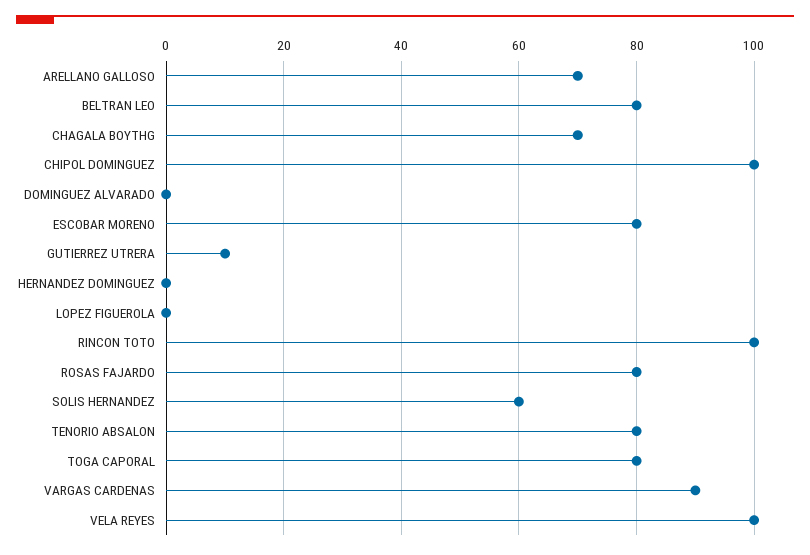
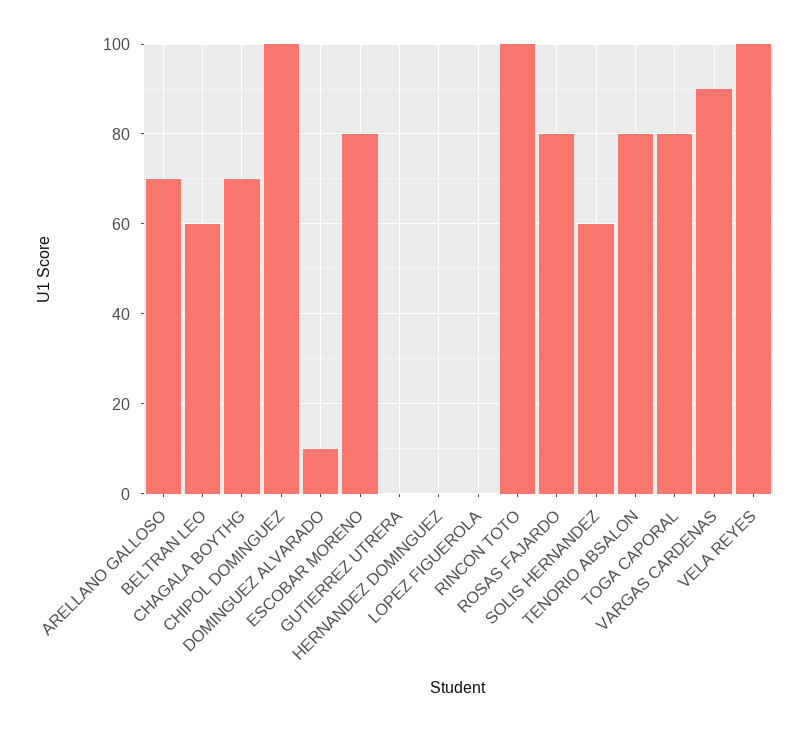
BELTRAN LEO: 80 -> 60
DOMINGUEZ ALVARADO: 0 -> 10
GUTIERREZ UTRERA: 10 -> 0

